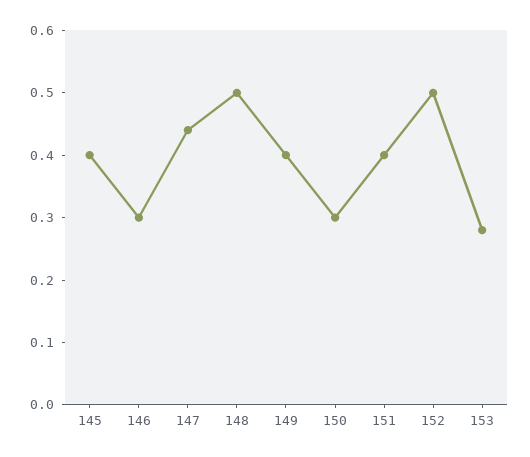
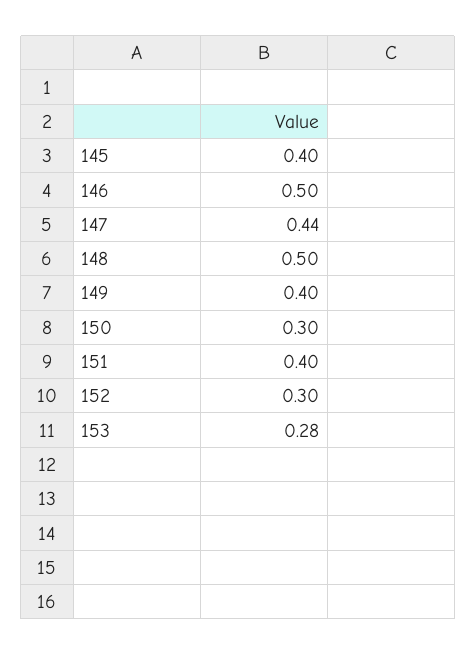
146: 0.3 -> 0.5
152: 0.5 -> 0.3

